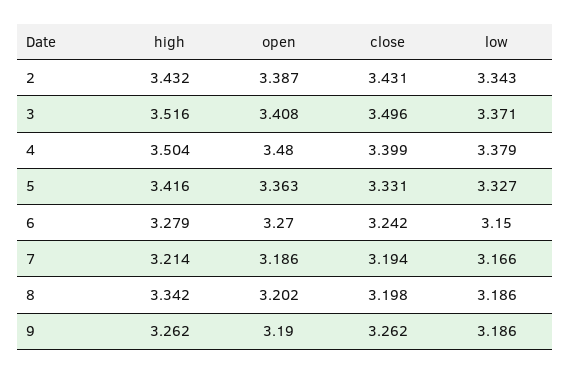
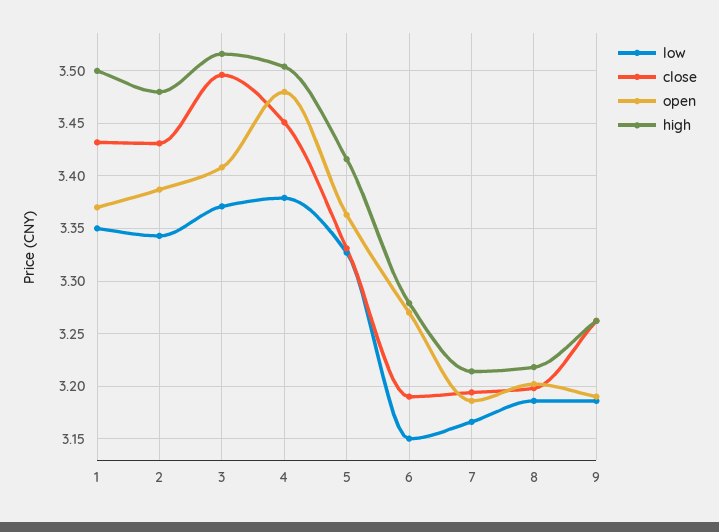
high, 2: 3.432 -> 3.48
close, 4: 3.399 -> 3.45
close, 6: 3.242 -> 3.19
high, 8: 3.342 -> 3.22
low, 1: none -> 3.35
close, 1: none -> 3.43
open, 1: none -> 3.37
high, 1: none -> 3.5

